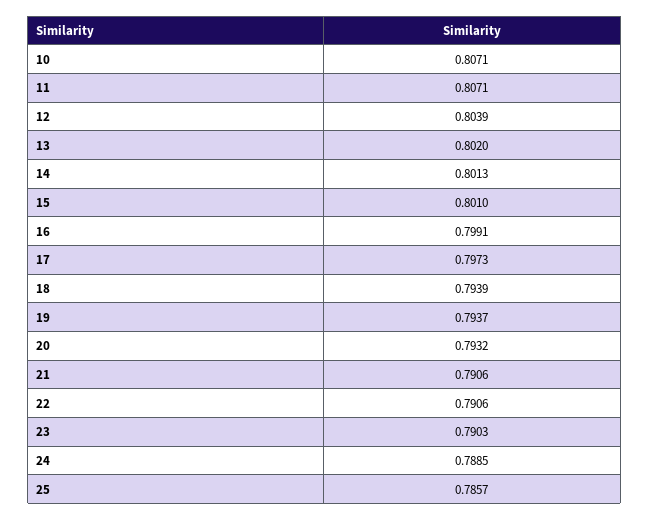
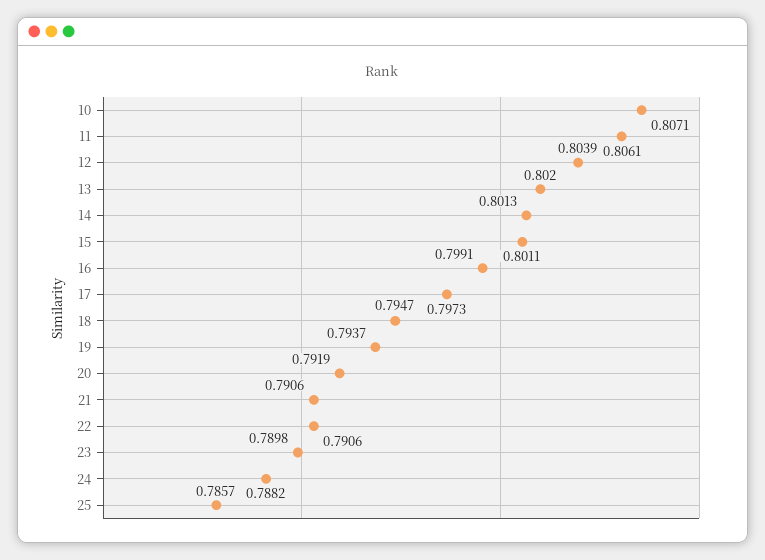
11: 0.8071 -> 0.8061
15: 0.801 -> 0.8011
18: 0.7939 -> 0.7947
20: 0.7932 -> 0.7919
23: 0.7903 -> 0.7898
24: 0.7885 -> 0.7882

